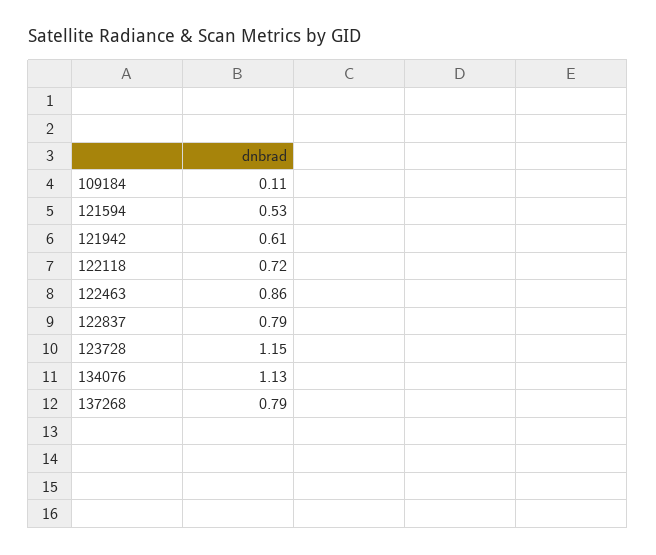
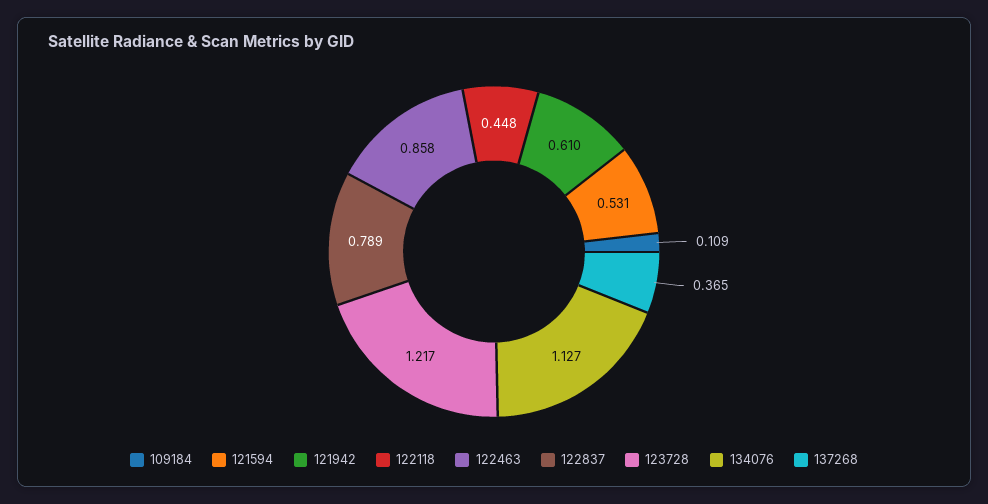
122118: 0.72 -> 0.448
123728: 1.15 -> 1.217
137268: 0.79 -> 0.365

